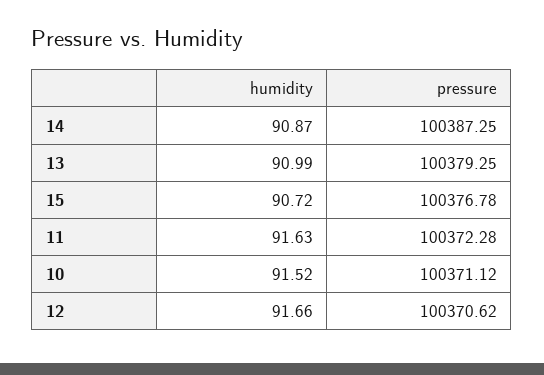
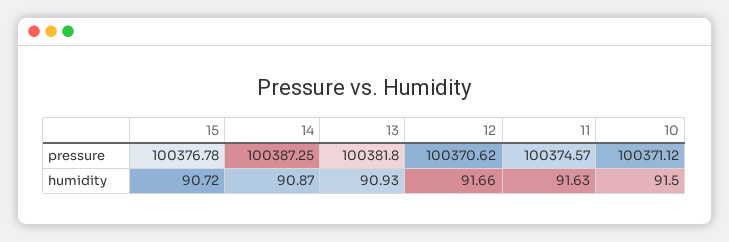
humidity, 13: 90.99 -> 90.93
pressure, 13: 100379.25 -> 100381.8
pressure, 11: 100372.28 -> 100374.57
humidity, 10: 91.52 -> 91.5

